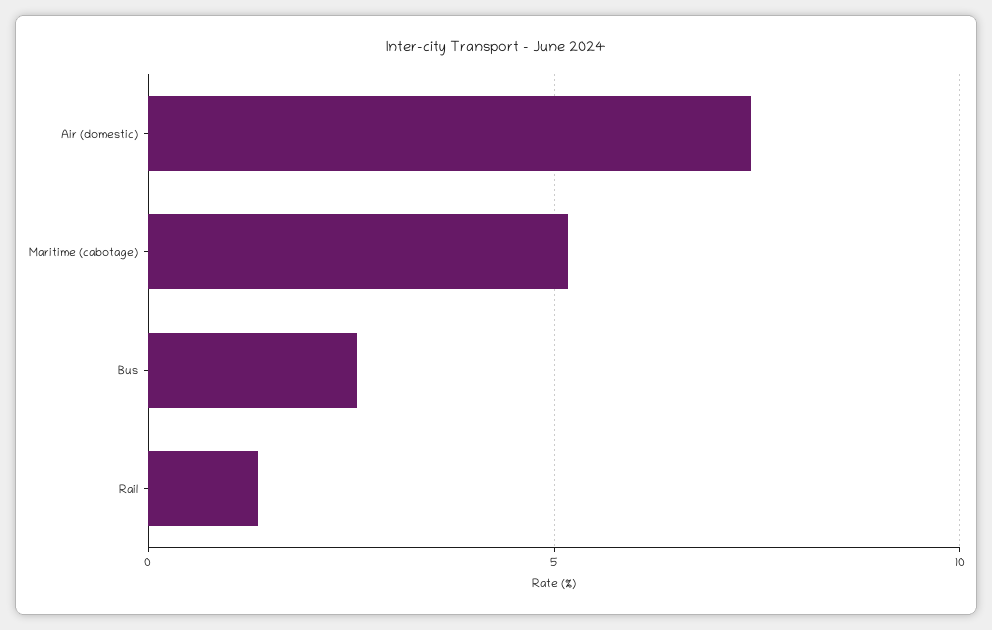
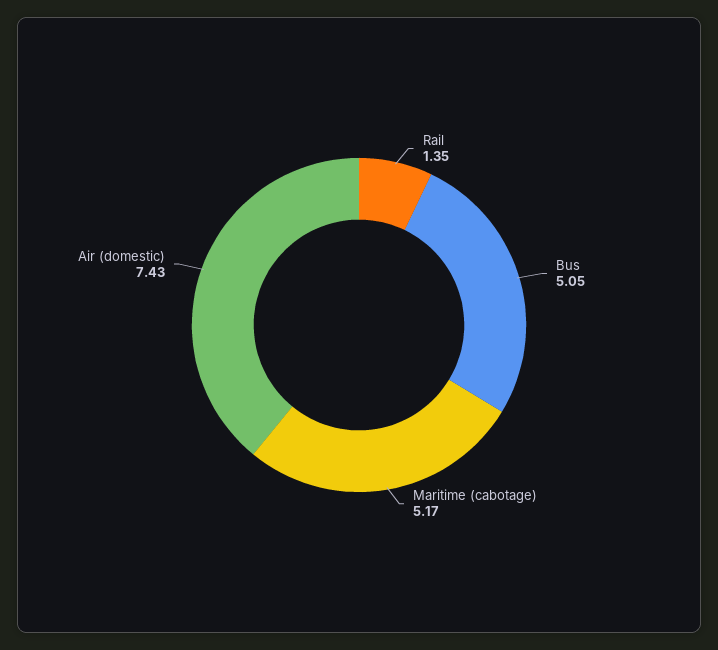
Bus: 2.5 -> 5.05

